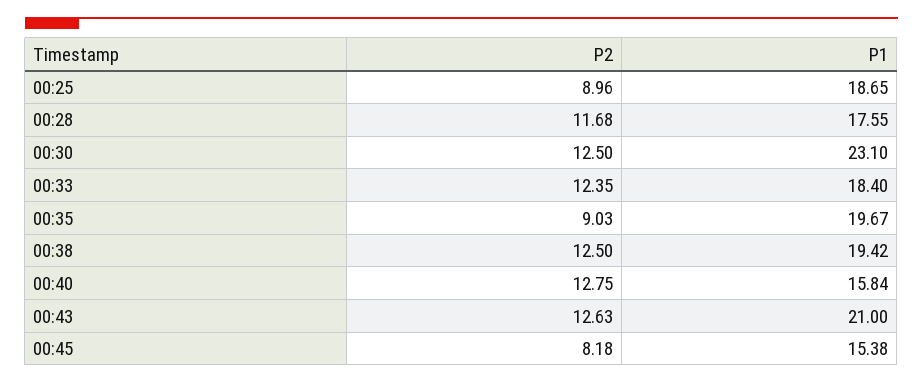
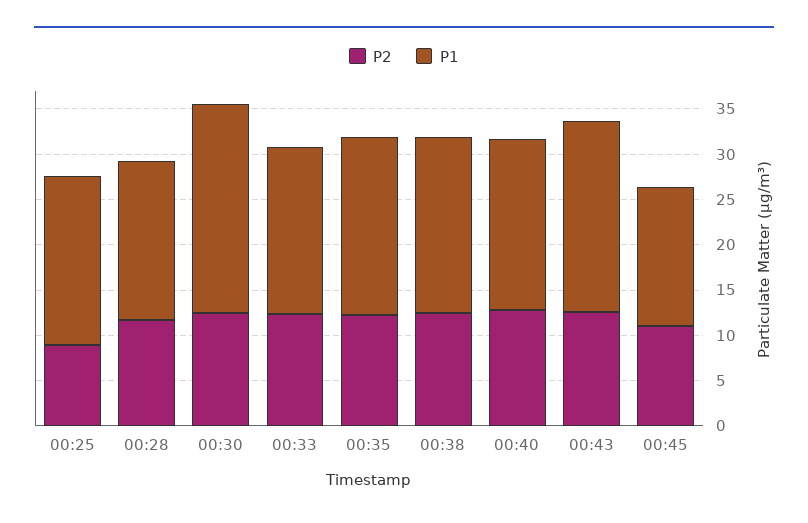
P2, 00:35: 9.03 -> 12
P1, 00:40: 15.84 -> 19
P2, 00:45: 8.18 -> 11

